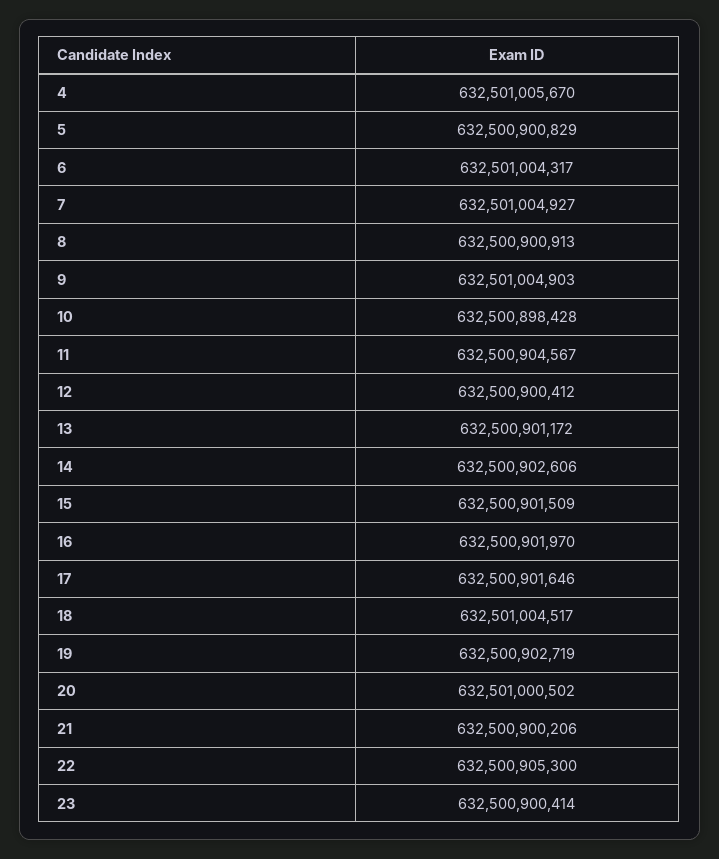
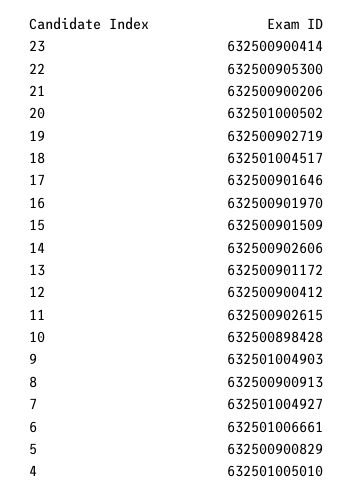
4: 632501005670 -> 632501005010
6: 632501004317 -> 632501006661
11: 632500904567 -> 632500902615

